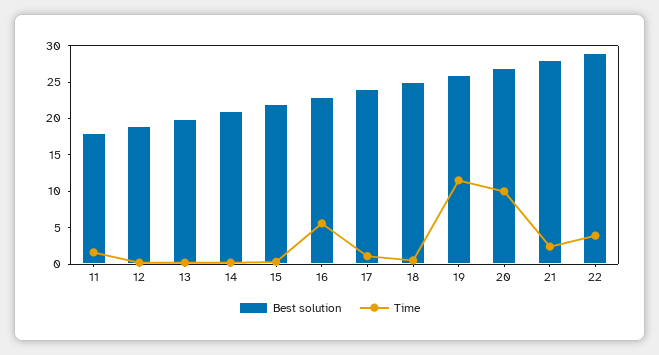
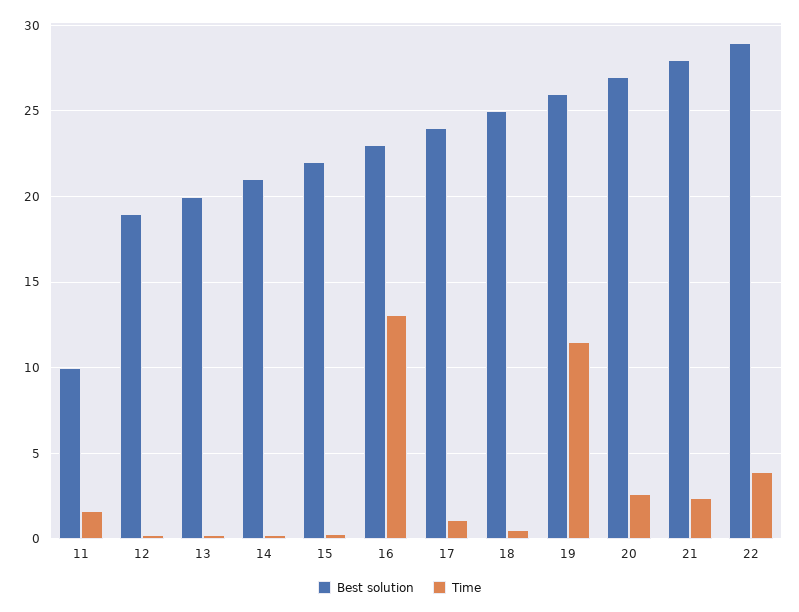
Best solution, 11: 17.5 -> 10
Time, 16: 5 -> 13
Time, 20: 10 -> 2.5

